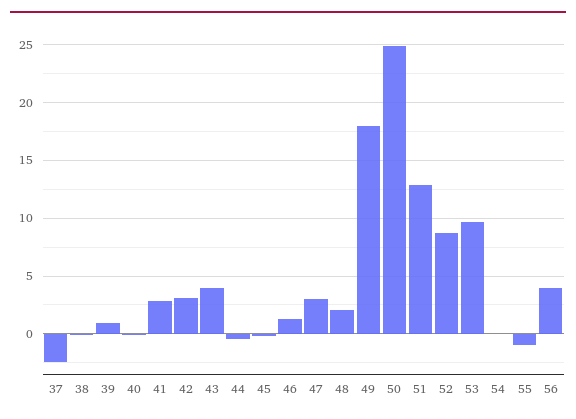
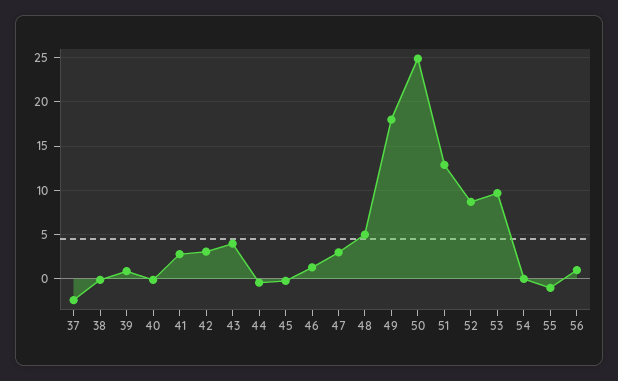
48: 2 -> 5
56: 4 -> 1

